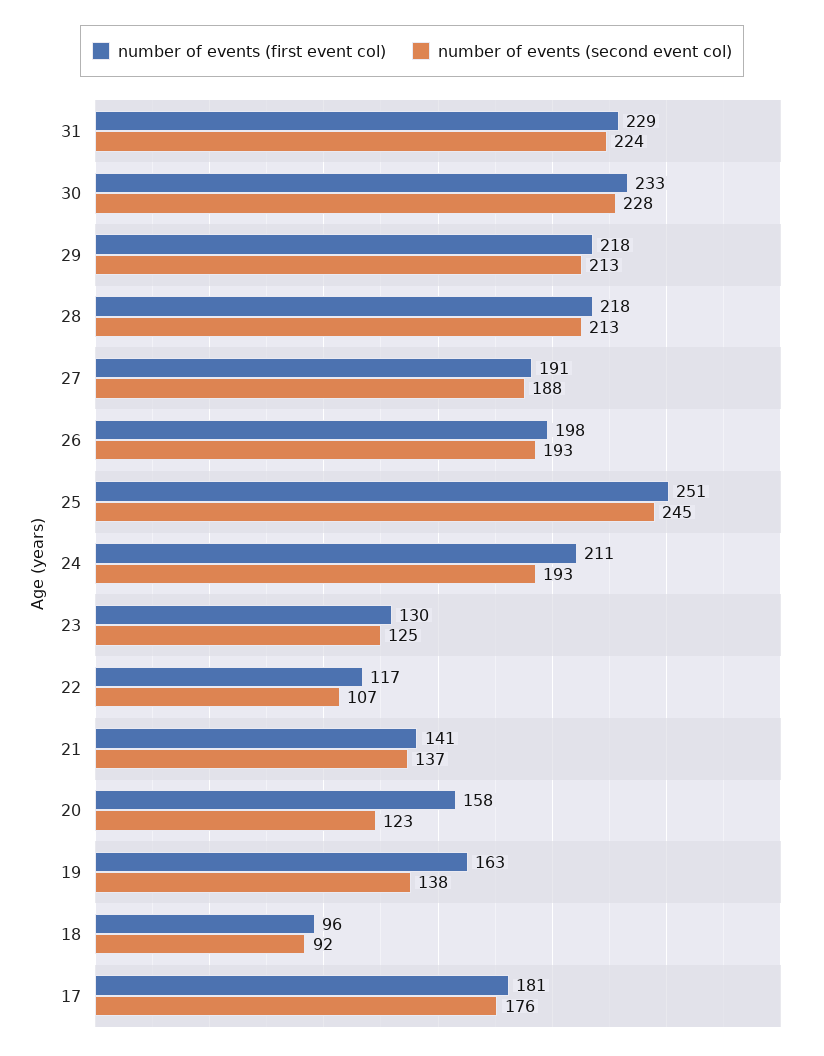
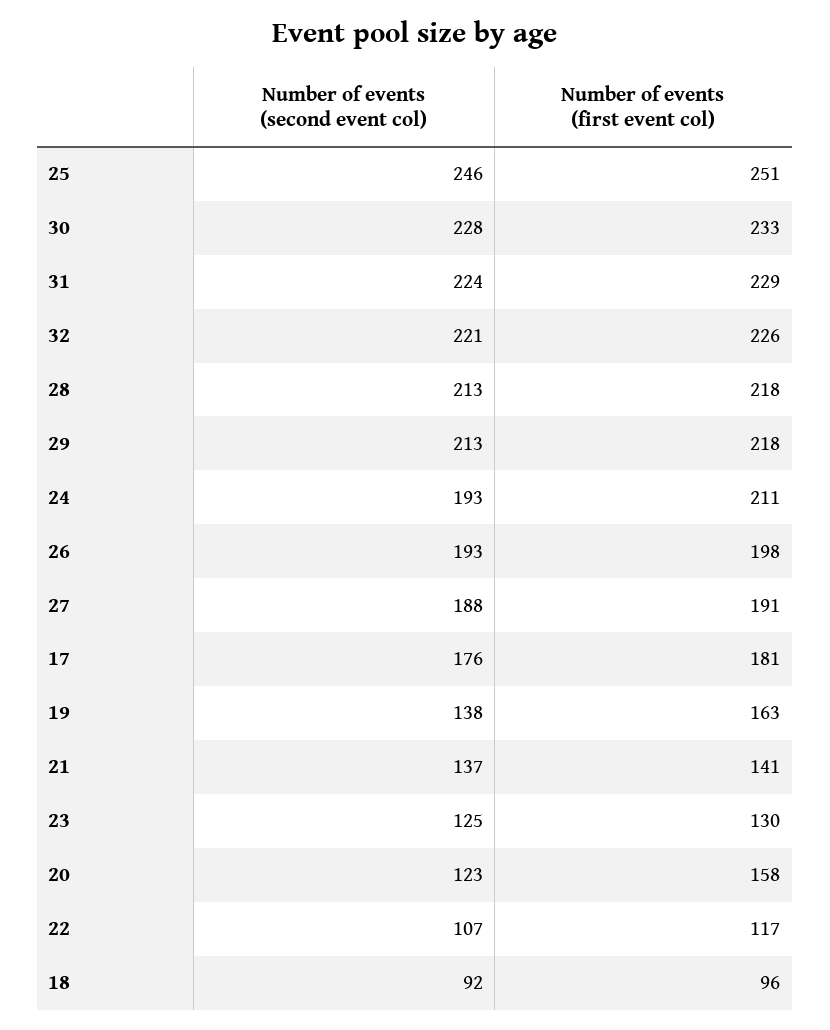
number of events (second event col), 25: 245 -> 246
number of events (second event col), 32: none -> 221
number of events (first event col), 32: none -> 226

